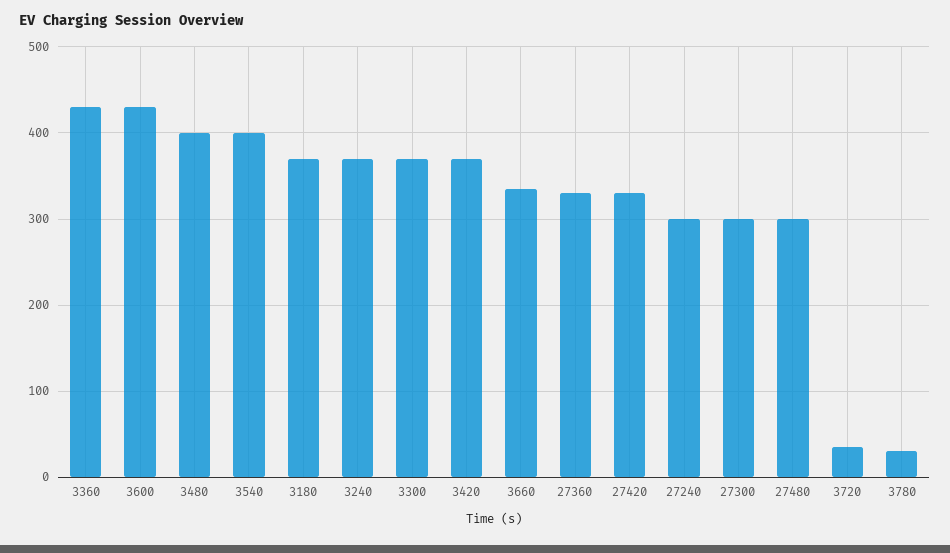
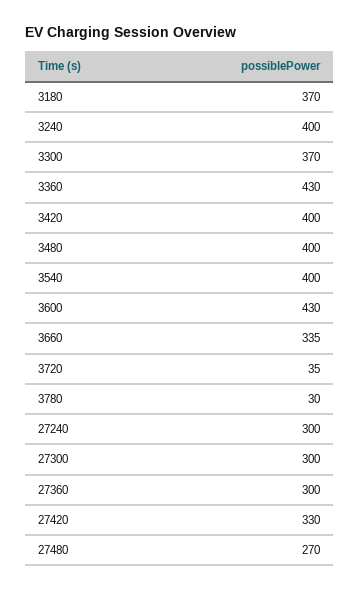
3240: 370 -> 400
3420: 370 -> 400
27360: 330 -> 300
27480: 300 -> 270

